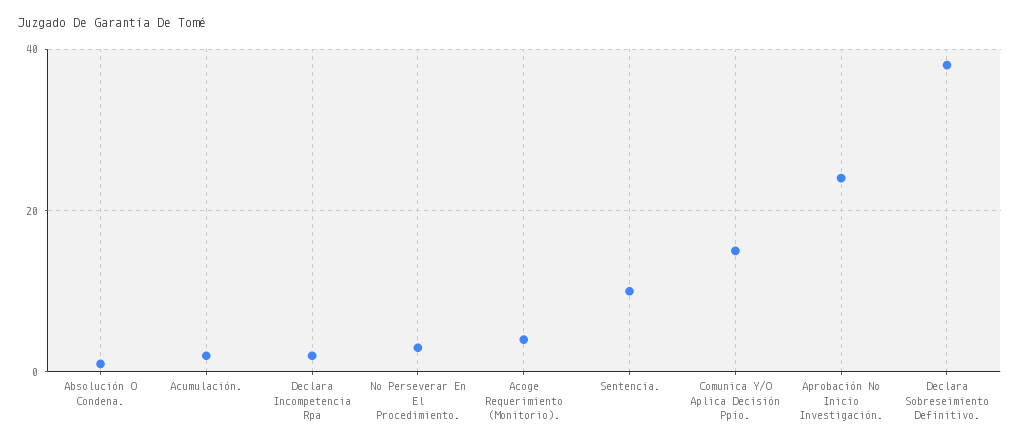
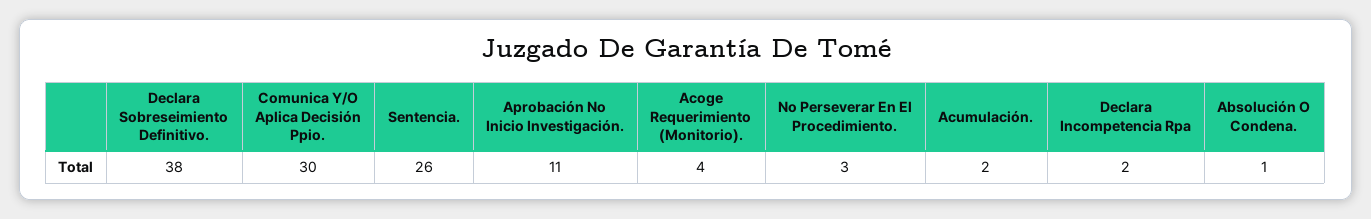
Sentencia.: 10 -> 26
Comunica Y/O Aplica Decisión Ppio.: 15 -> 30
Aprobación No Inicio Investigación.: 25 -> 11

